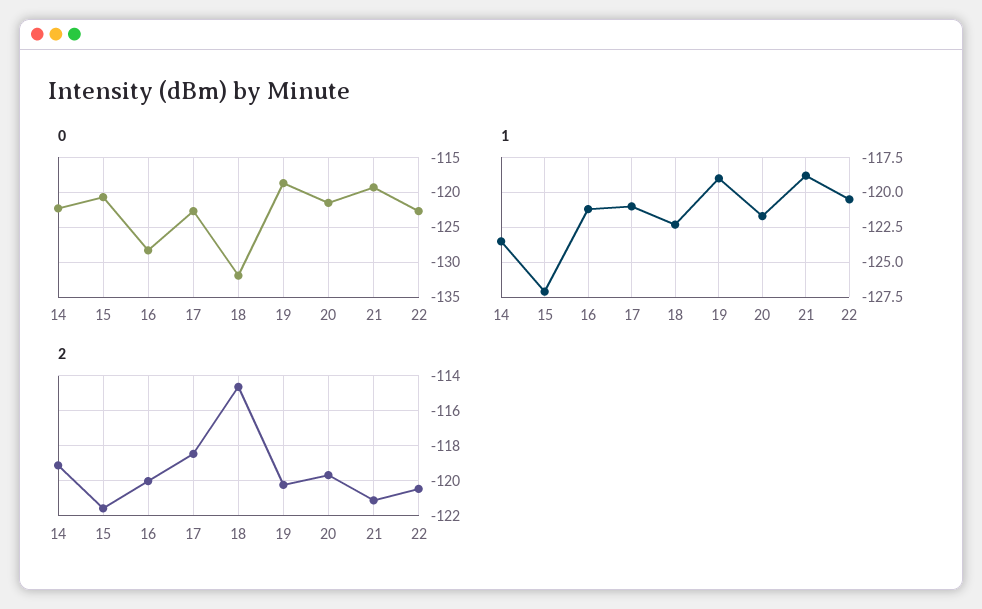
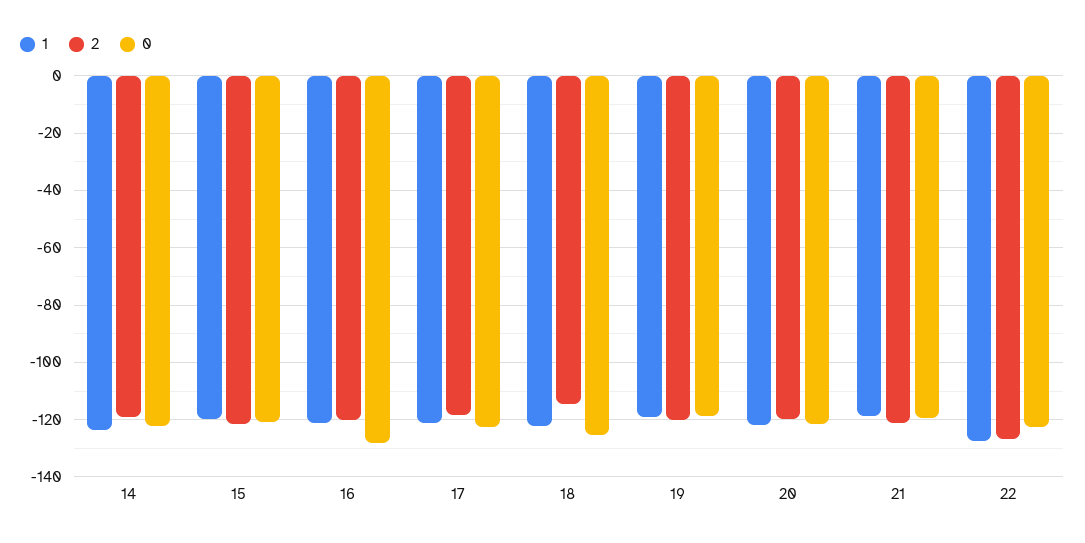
0, 18: -132 -> -125
1, 15: -127 -> -120
1, 22: -120.5 -> -127.5
2, 22: -120.5 -> -127.5

